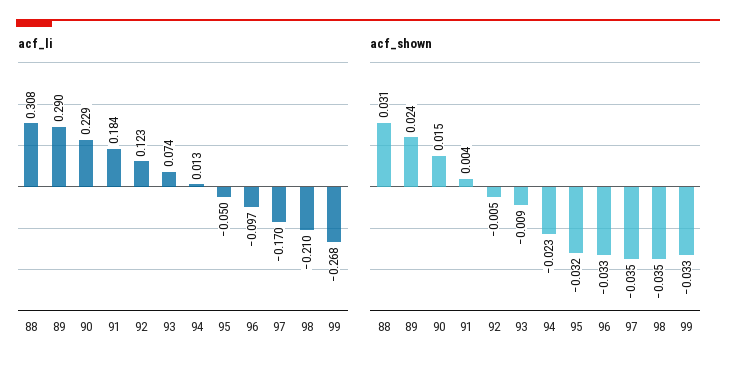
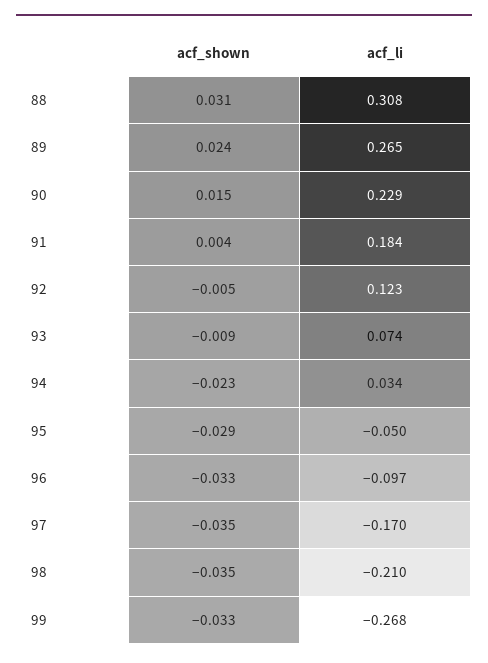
acf_li, 89: 0.29 -> 0.265
acf_li, 94: 0.013 -> 0.034
acf_shown, 95: -0.032 -> -0.029

